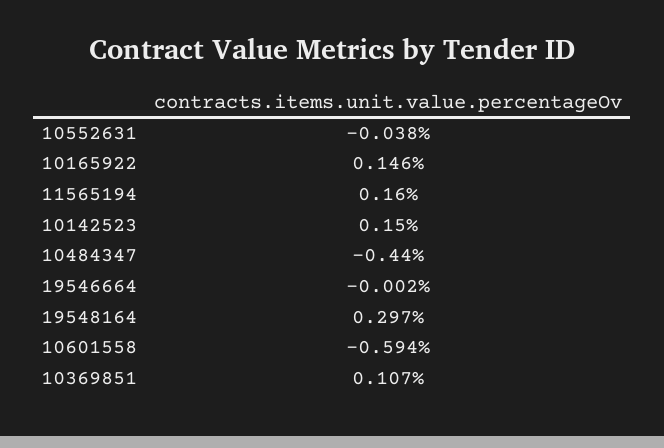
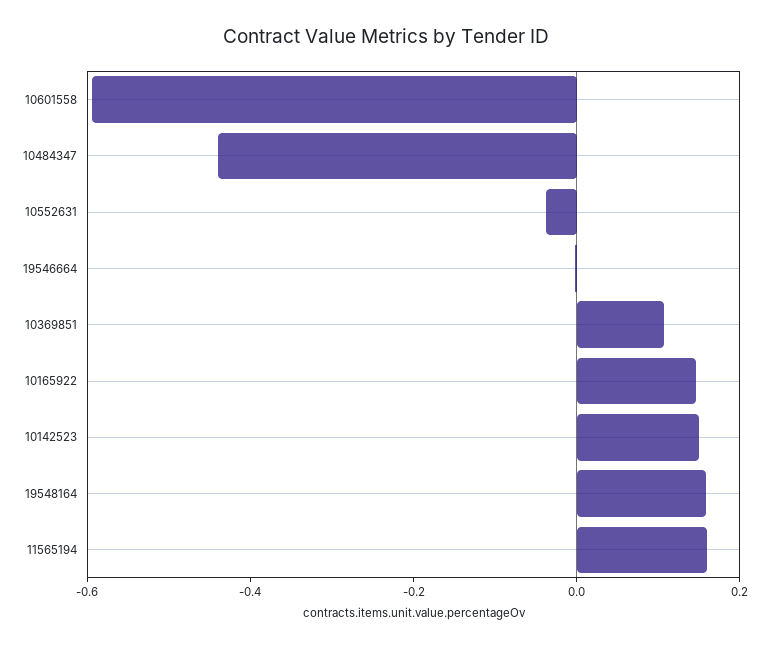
19548164: 0.297 -> 0.15

